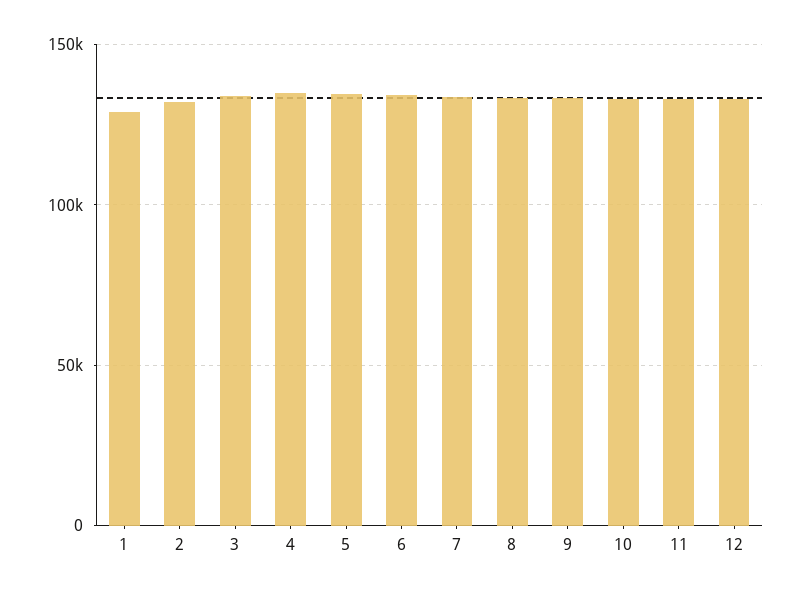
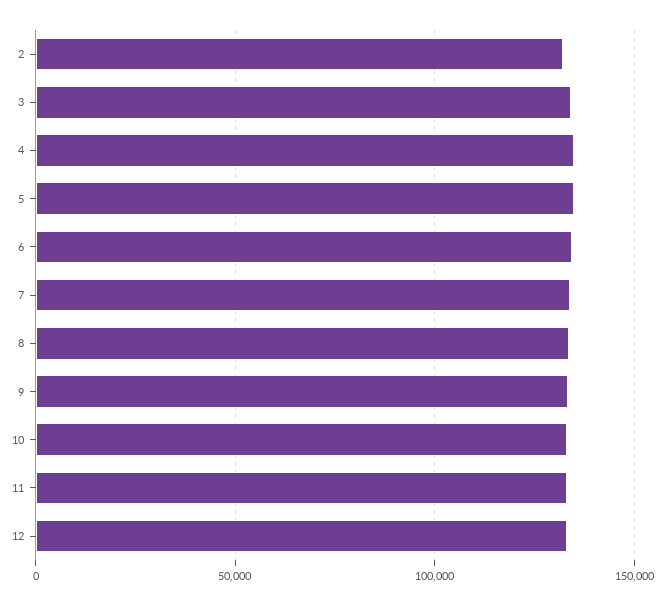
1: 130000 -> none

